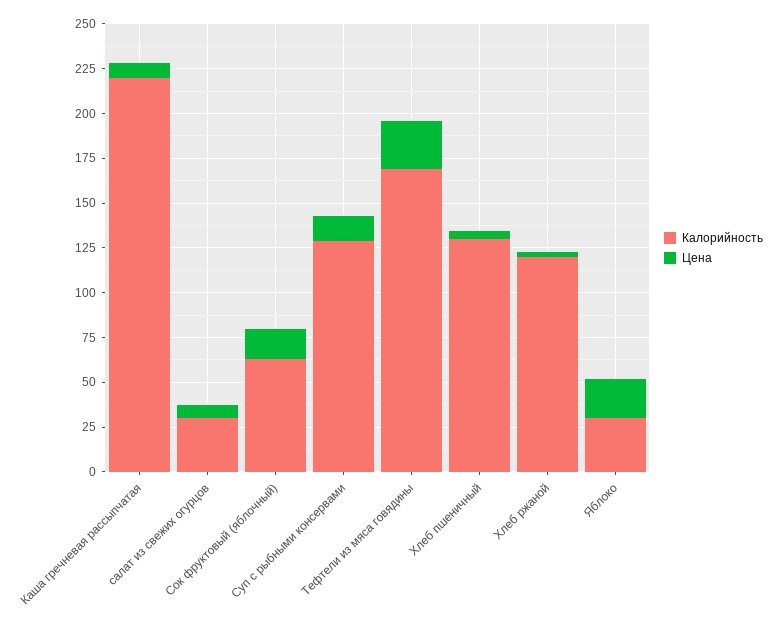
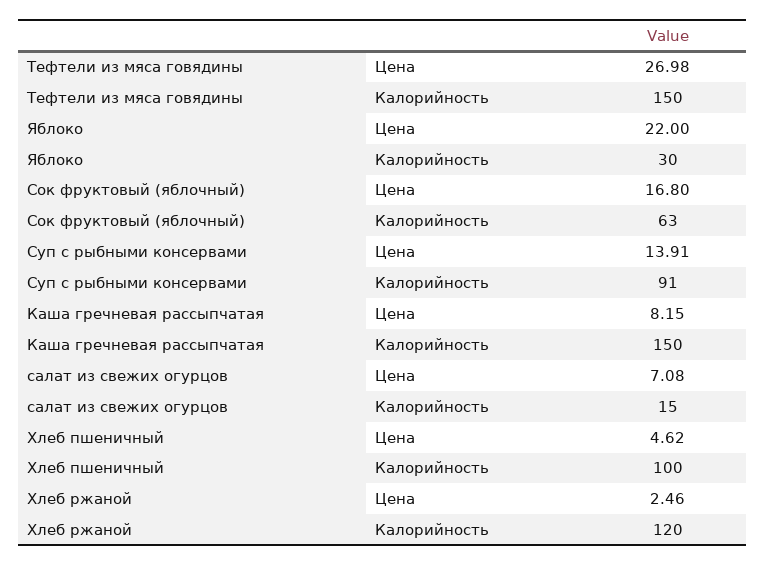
Калорийность, Каша гречневая рассыпчатая: 220 -> 150
Калорийность, салат из свежих огурцов: 30 -> 15
Калорийность, Суп с рыбными консервами: 130 -> 91
Калорийность, Тефтели из мяса говядины: 170 -> 150
Калорийность, Хлеб пшеничный: 130 -> 100

